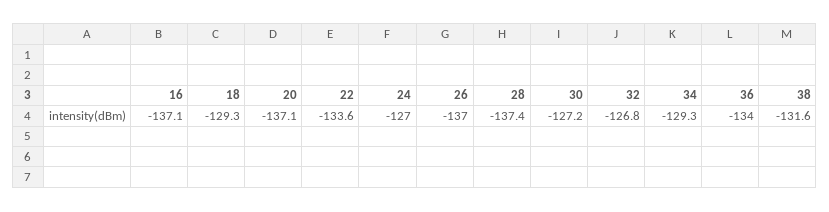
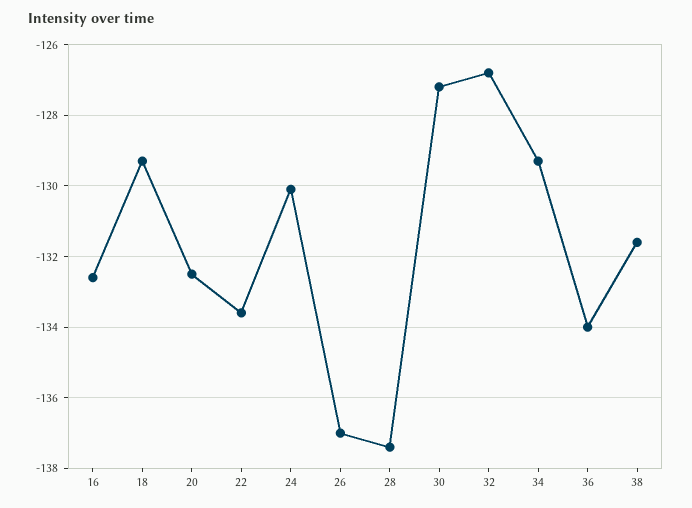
16: -137.1 -> -132.5
20: -137.1 -> -132.5
24: -127 -> -130

